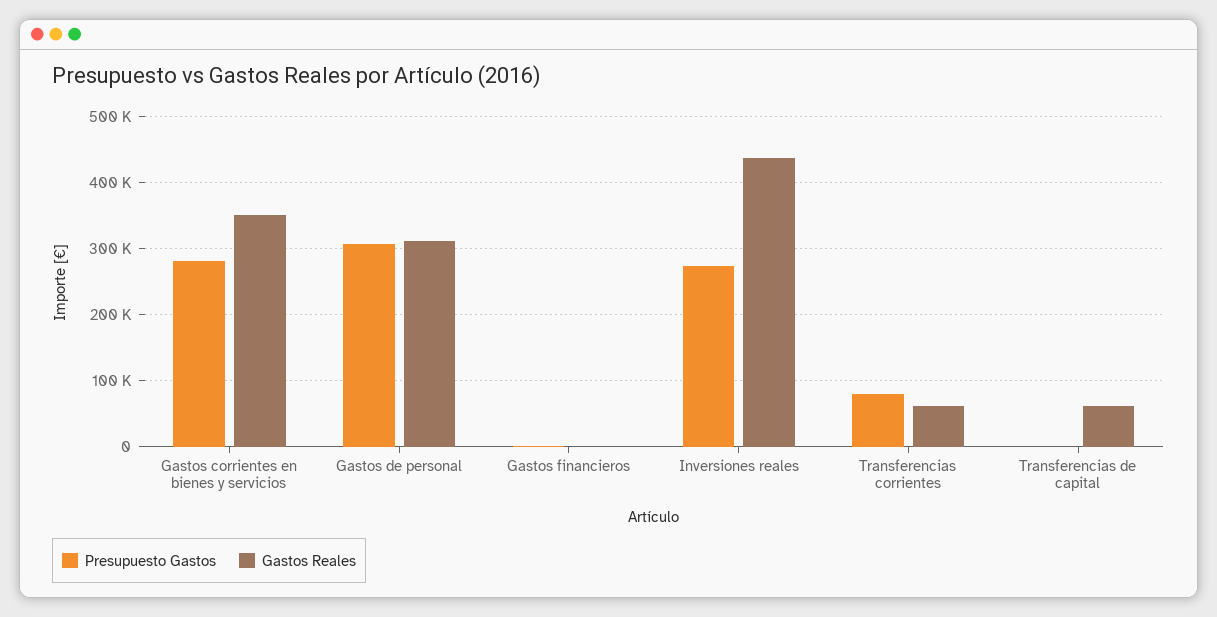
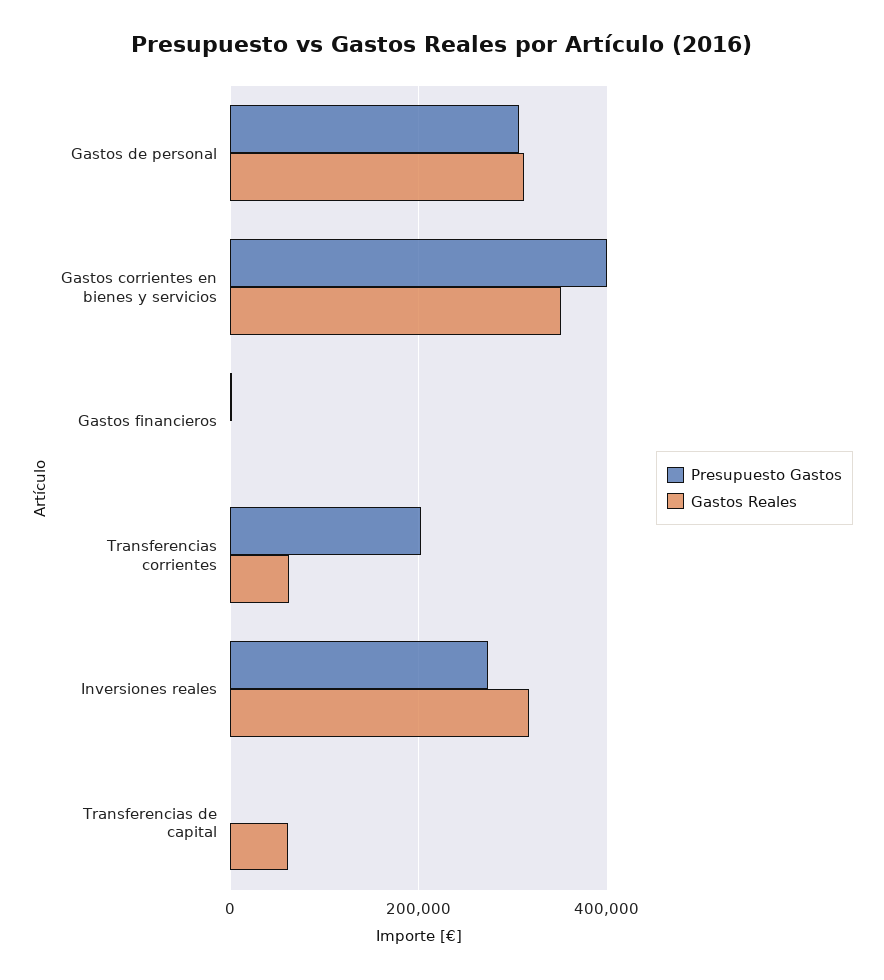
Presupuesto Gastos, Gastos corrientes en bienes y servicios: 280000 -> 400000
Gastos Reales, Inversiones reales: 440000 -> 320000
Presupuesto Gastos, Transferencias corrientes: 80000 -> 200000

